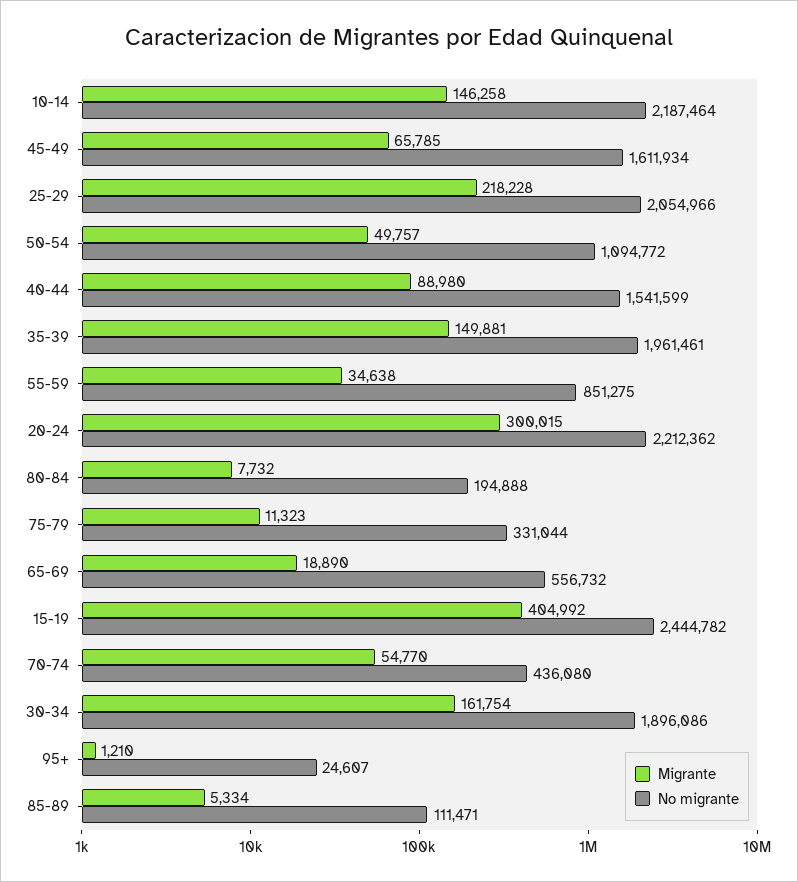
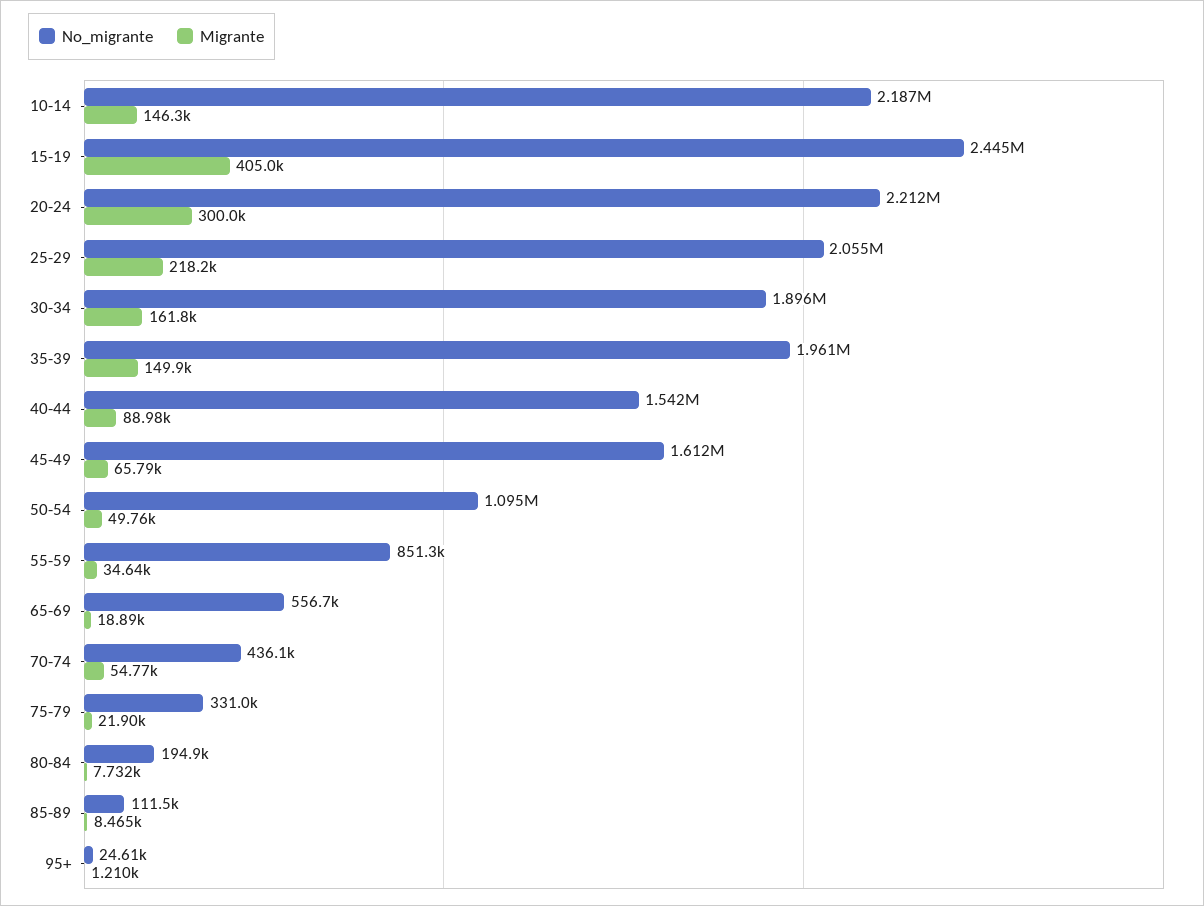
Migrante, 75-79: 11323 -> 21900
Migrante, 85-89: 5334 -> 8465

